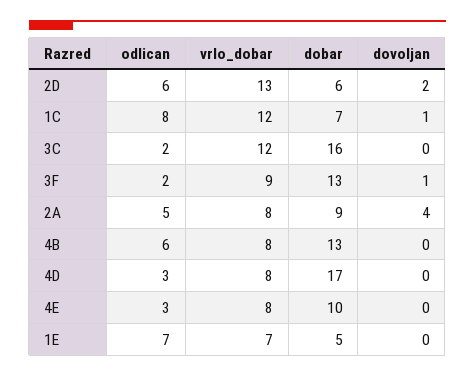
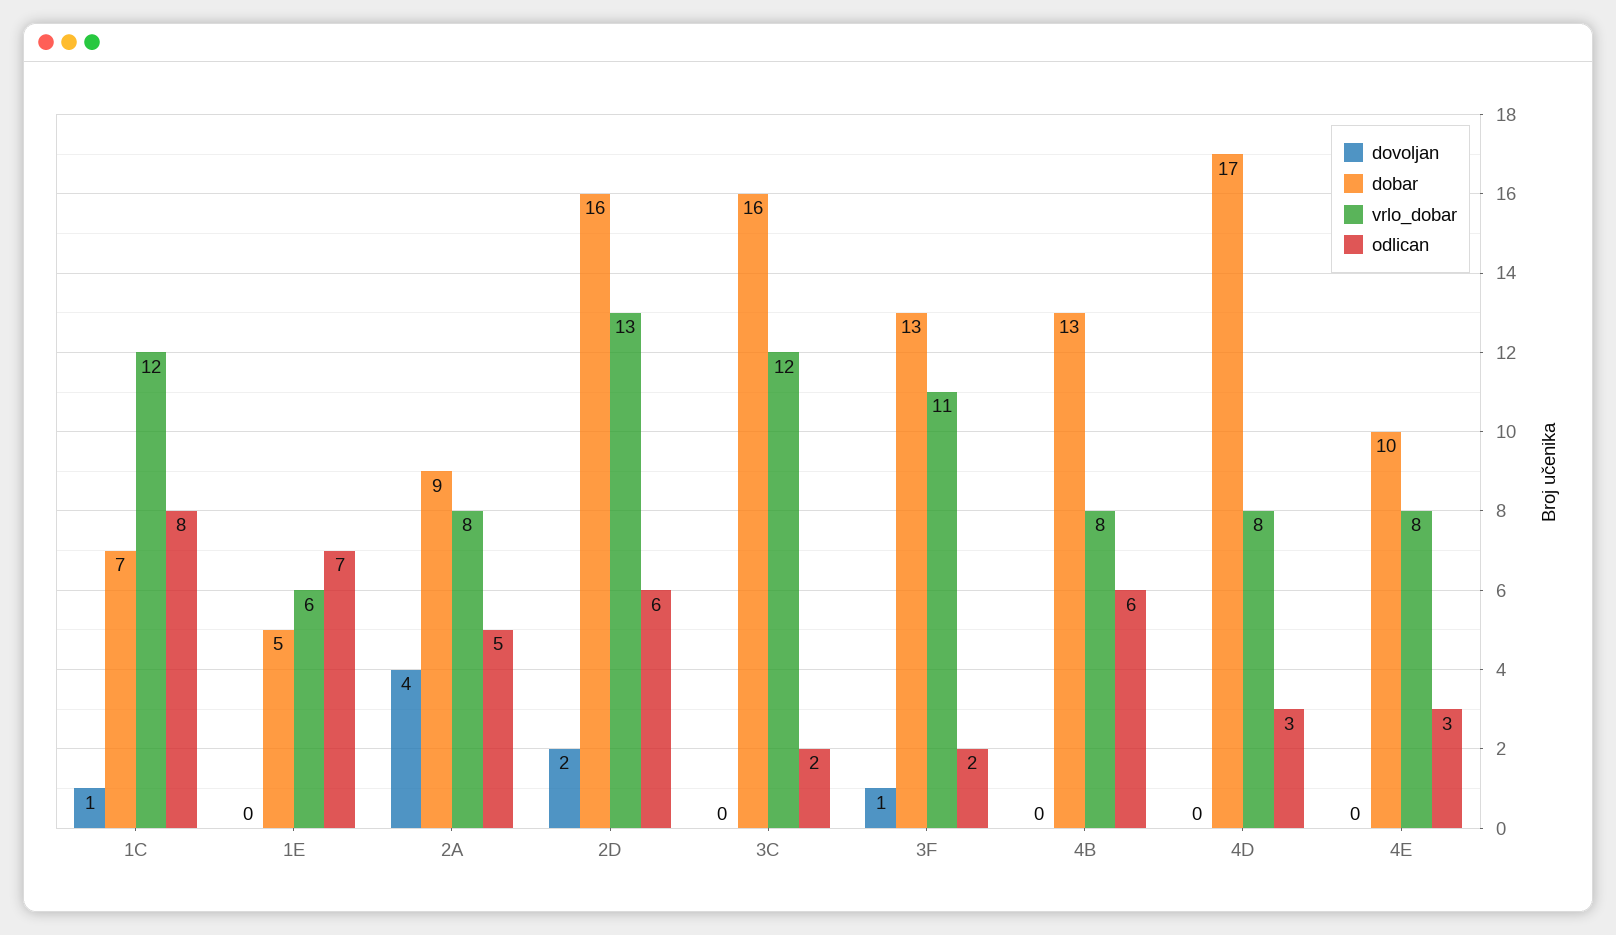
dobar, 2D: 6 -> 16
vrlo_dobar, 3F: 9 -> 11
vrlo_dobar, 1E: 7 -> 6

